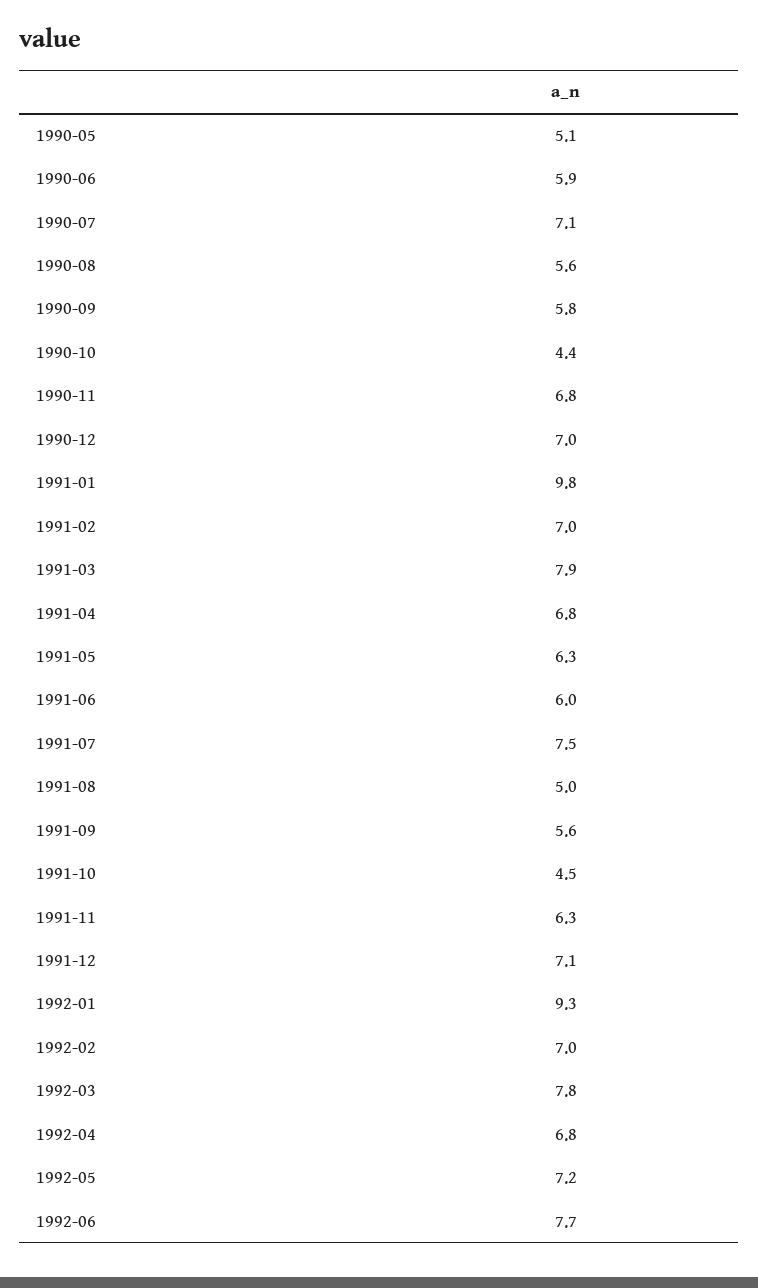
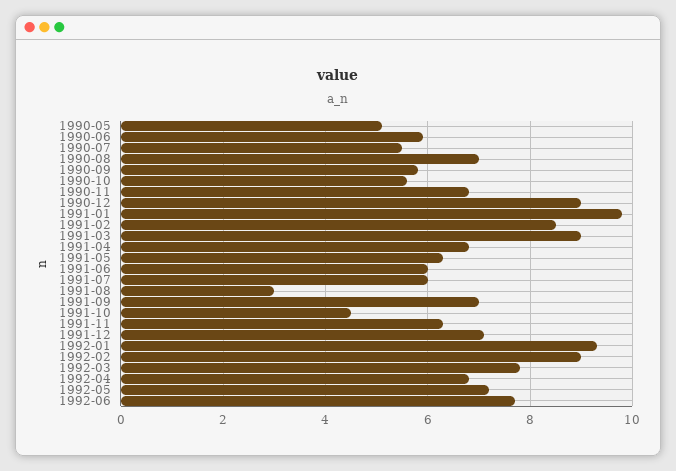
1990-07: 7.1 -> 5.5
1990-08: 5.6 -> 7
1990-10: 4.4 -> 5.5
1990-12: 7 -> 9
1991-02: 7 -> 8.5
1991-03: 7.9 -> 9
1991-07: 7.5 -> 6
1991-08: 5 -> 3
1991-09: 5.6 -> 7
1992-02: 7 -> 9

